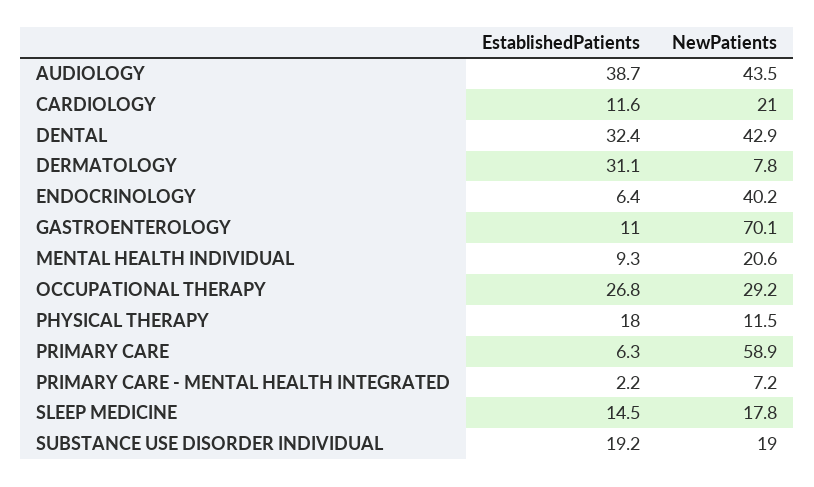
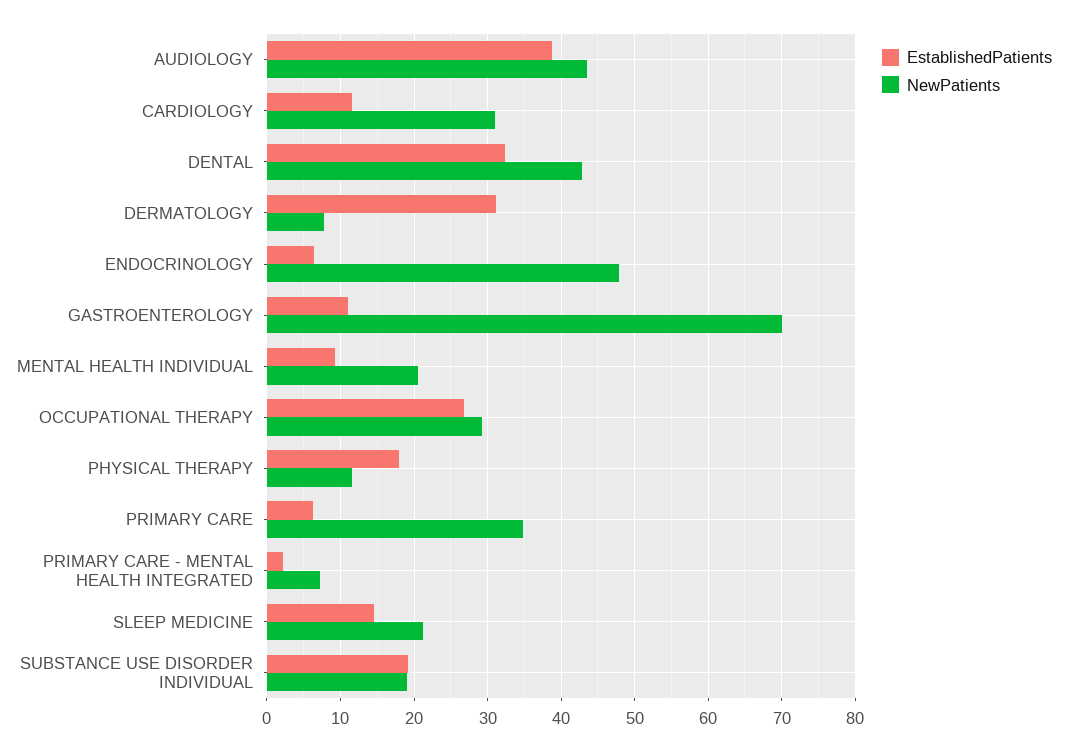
NewPatients, CARDIOLOGY: 21 -> 31
NewPatients, ENDOCRINOLOGY: 40.2 -> 48
NewPatients, PRIMARY CARE: 58.9 -> 35
NewPatients, SLEEP MEDICINE: 17.8 -> 21

